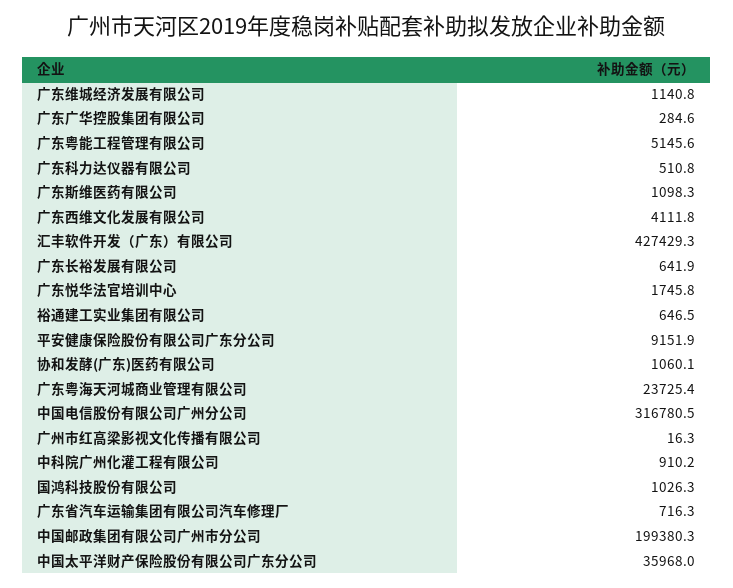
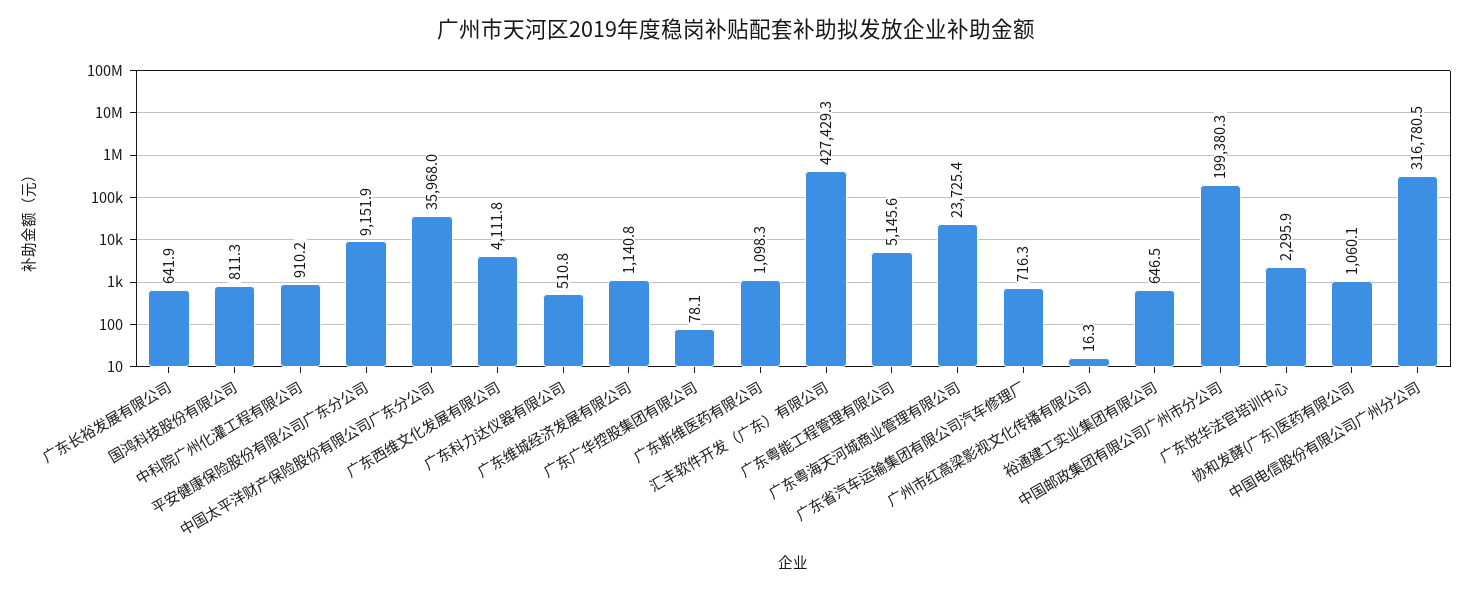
广东广华控股集团有限公司: 284.6 -> 78.1
广东悦华法官培训中心: 1745.8 -> 2295.9
国鸿科技股份有限公司: 1026.3 -> 811.3

